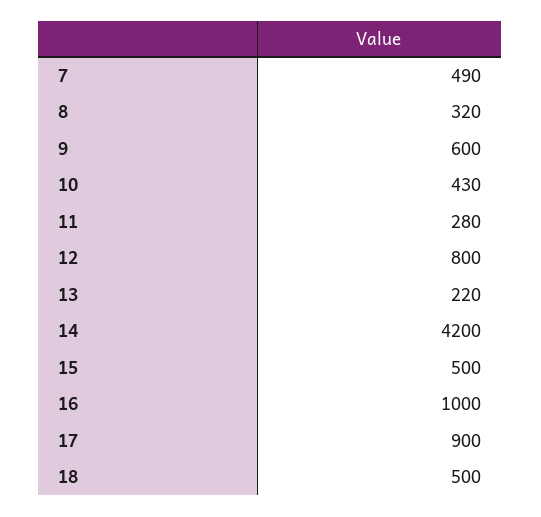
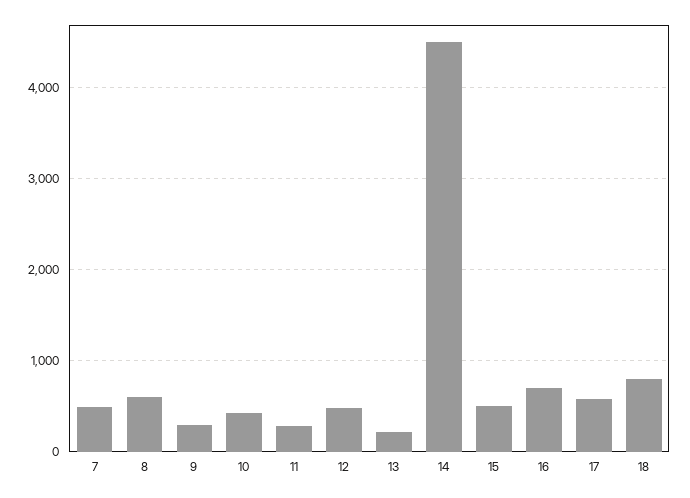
8: 320 -> 600
9: 600 -> 300
12: 800 -> 500
14: 4200 -> 4500
16: 1000 -> 700
17: 900 -> 600
18: 500 -> 800

